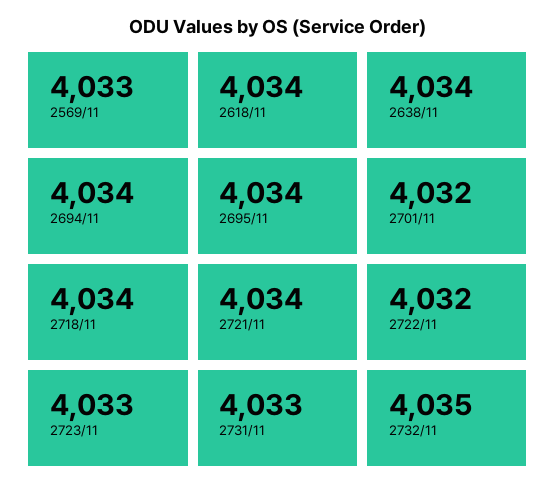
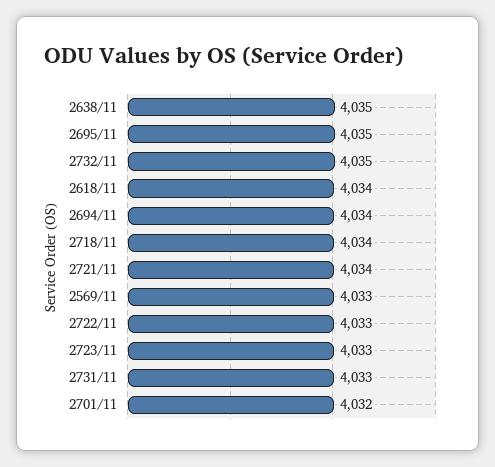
2638/11: 4034 -> 4035
2695/11: 4034 -> 4035
2722/11: 4032 -> 4033

